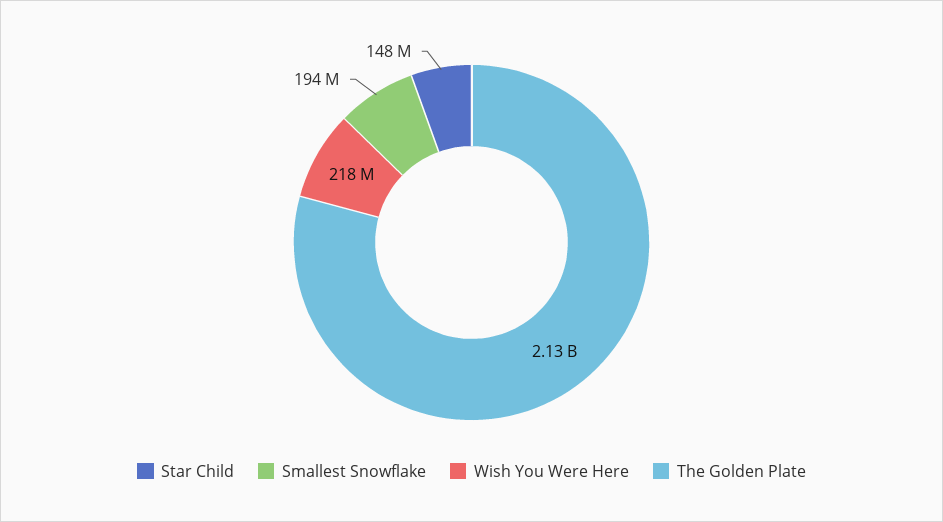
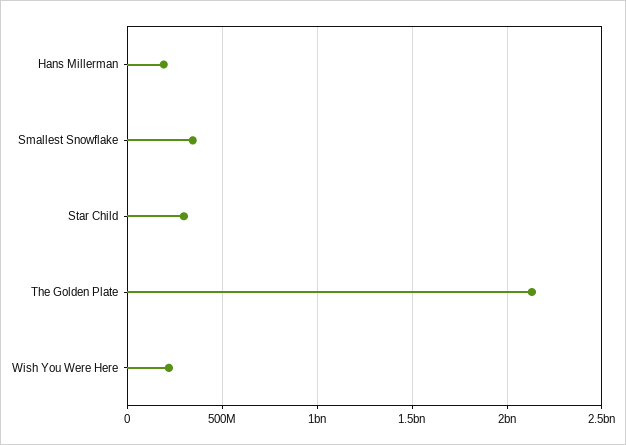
Star Child: 148000000 -> 300000000
Smallest Snowflake: 194000000 -> 350000000
Hans Millerman: none -> 200000000

